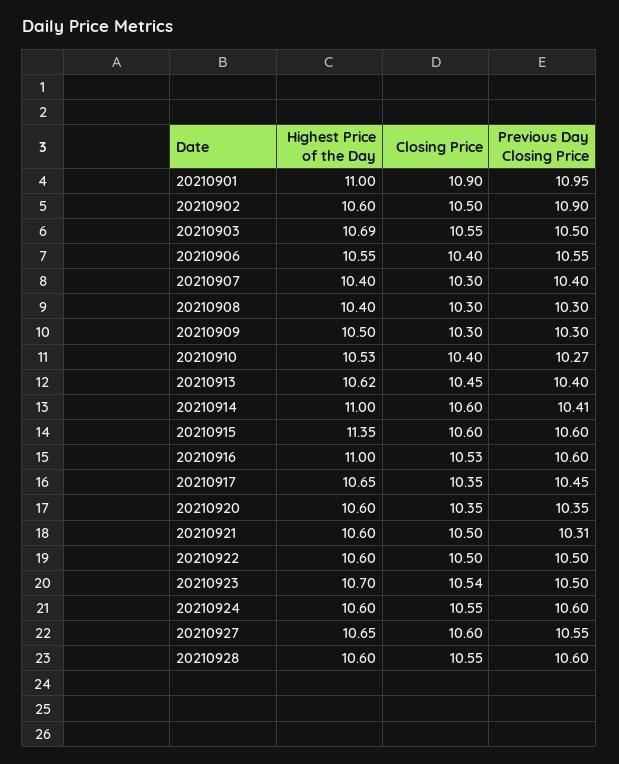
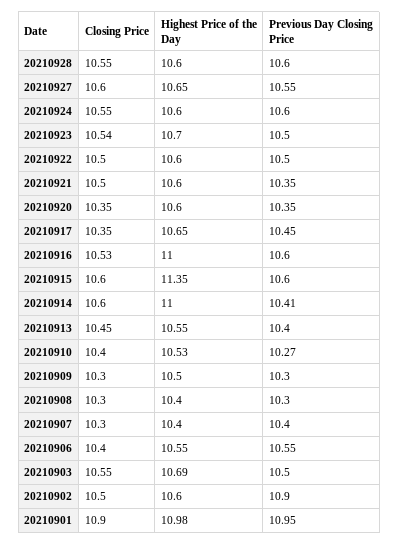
Highest Price of the Day, 20210901: 11 -> 10.98
Highest Price of the Day, 20210913: 10.62 -> 10.55
Previous Day Closing Price, 20210921: 10.31 -> 10.35

